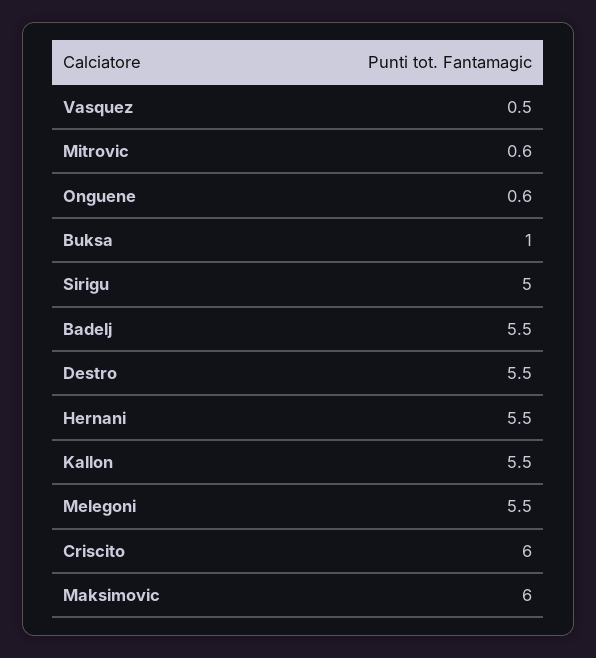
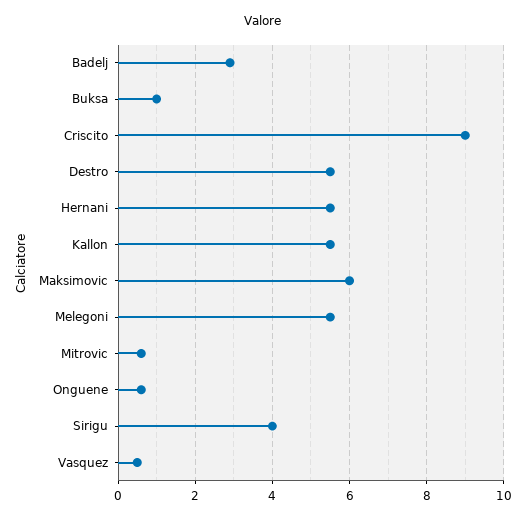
Sirigu: 5 -> 4
Badelj: 5.5 -> 3
Criscito: 6 -> 9

